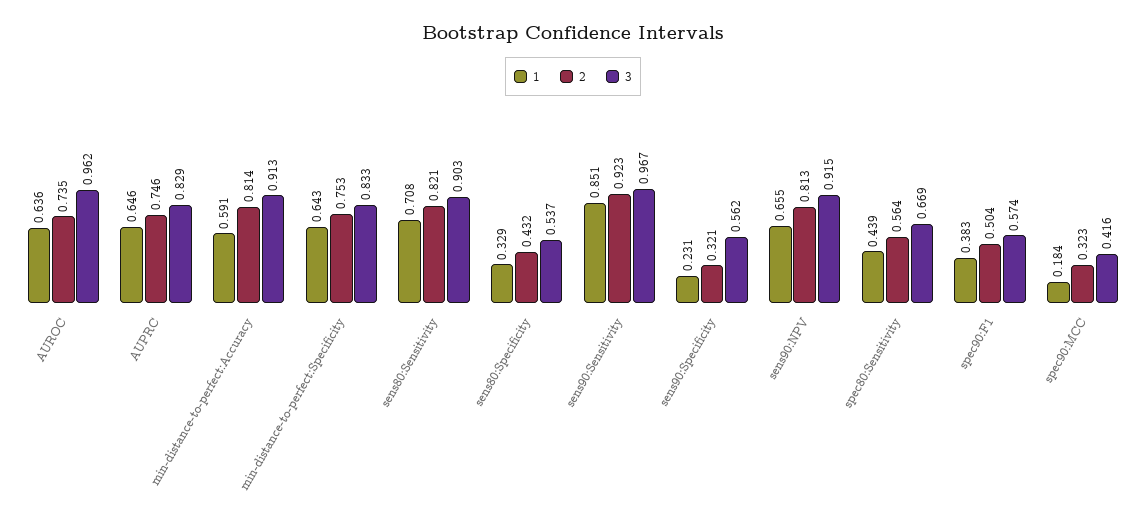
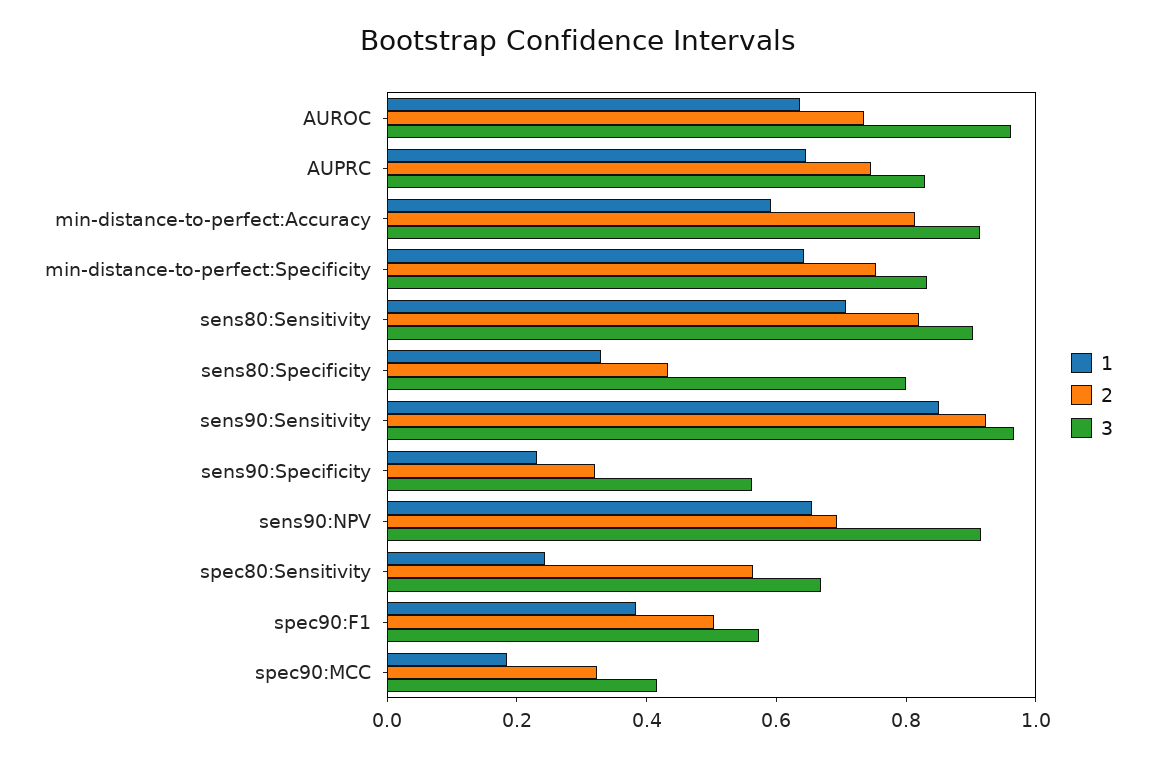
3, sens80:Specificity: 0.537 -> 0.8
2, sens90:NPV: 0.813 -> 0.7
1, spec80:Sensitivity: 0.439 -> 0.25

